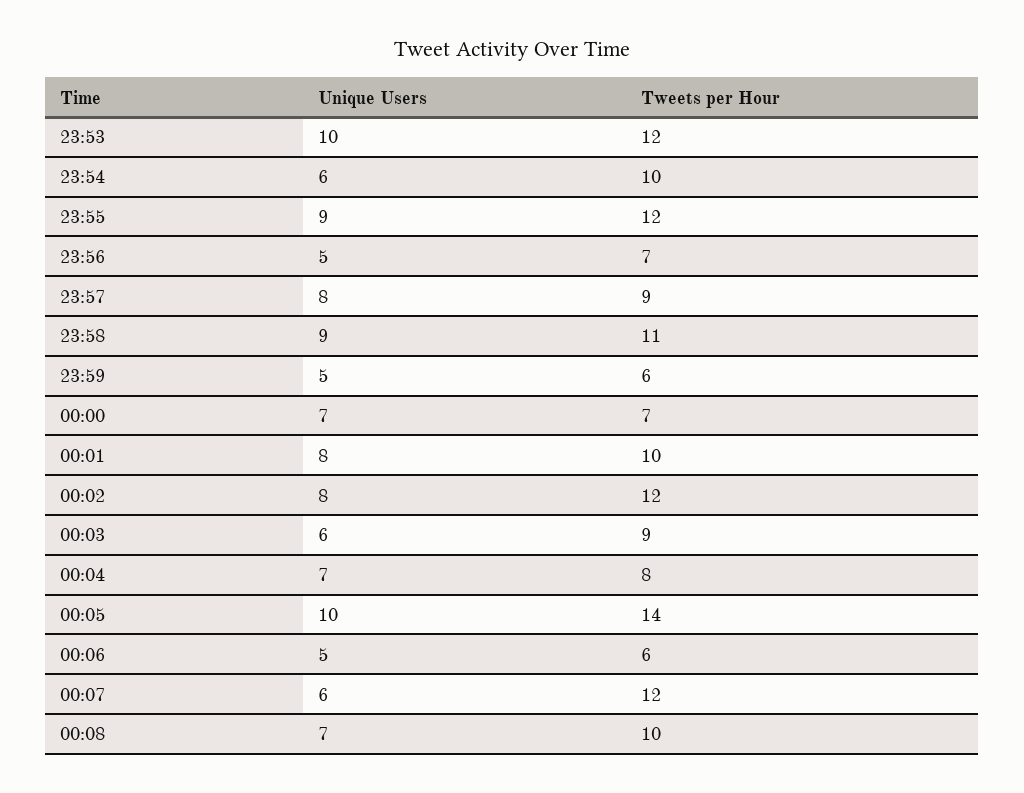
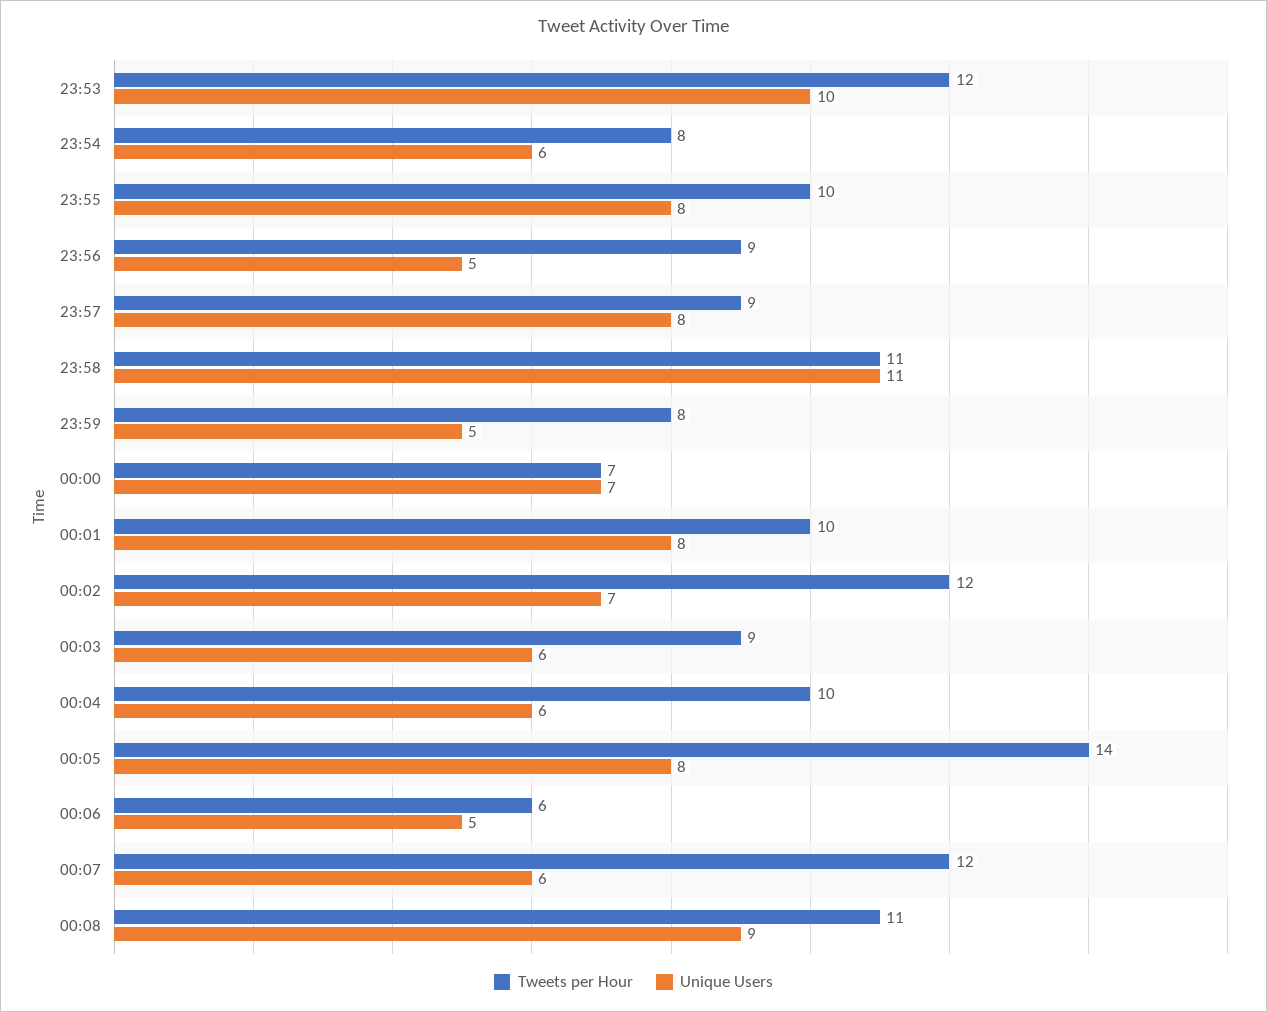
Tweets per Hour, 23:54: 10 -> 8
Unique Users, 23:55: 9 -> 8
Tweets per Hour, 23:55: 12 -> 10
Tweets per Hour, 23:56: 7 -> 9
Unique Users, 23:58: 9 -> 11
Tweets per Hour, 23:59: 6 -> 8
Unique Users, 00:02: 8 -> 7
Unique Users, 00:04: 7 -> 6
Tweets per Hour, 00:04: 8 -> 10
Unique Users, 00:05: 10 -> 8
Unique Users, 00:08: 7 -> 9
Tweets per Hour, 00:08: 10 -> 11

